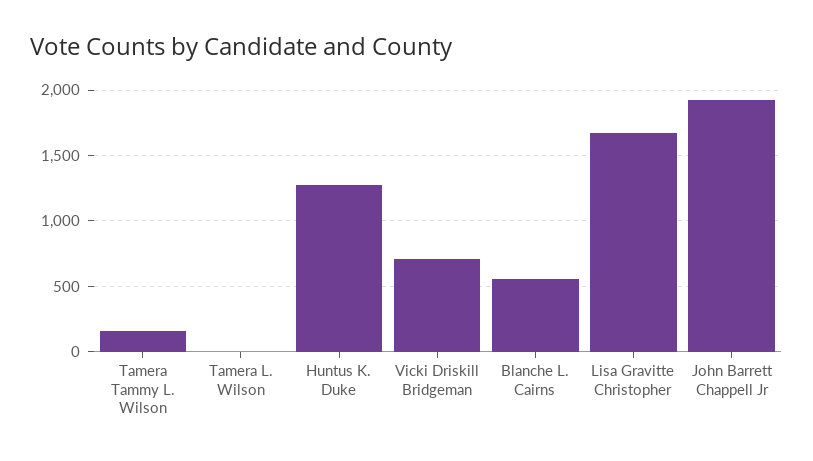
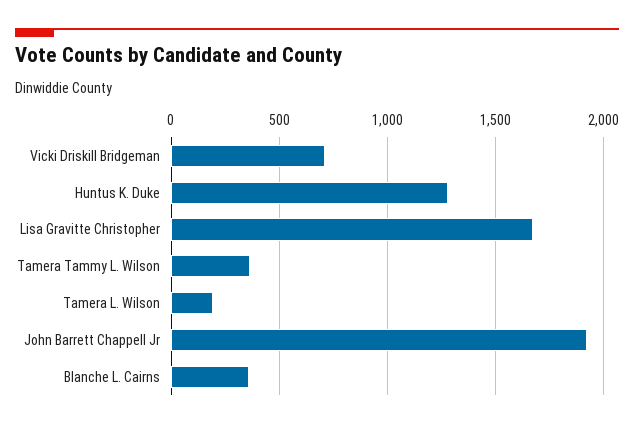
Tamera Tammy L. Wilson: 150 -> 350
Tamera L. Wilson: 0 -> 200
Blanche L. Cairns: 550 -> 350

